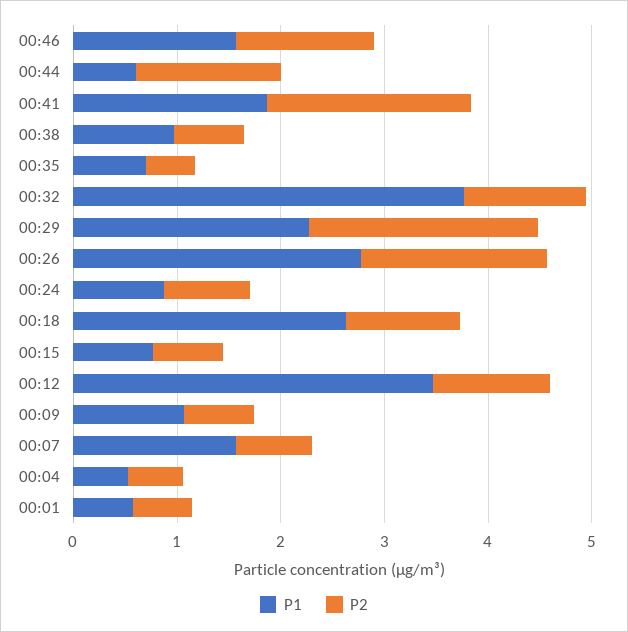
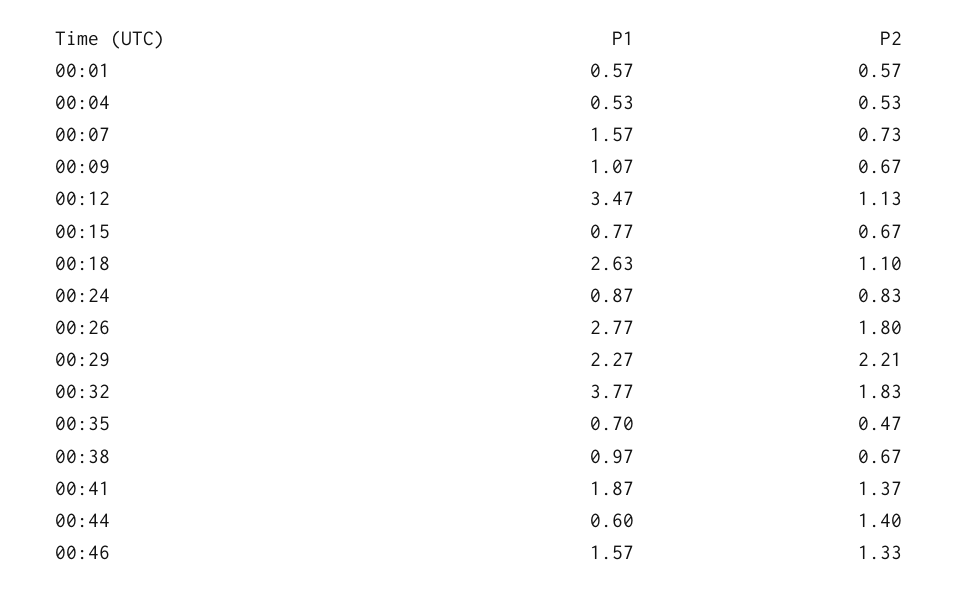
P2, 00:41: 2 -> 1.37
P2, 00:32: 1.2 -> 1.83

